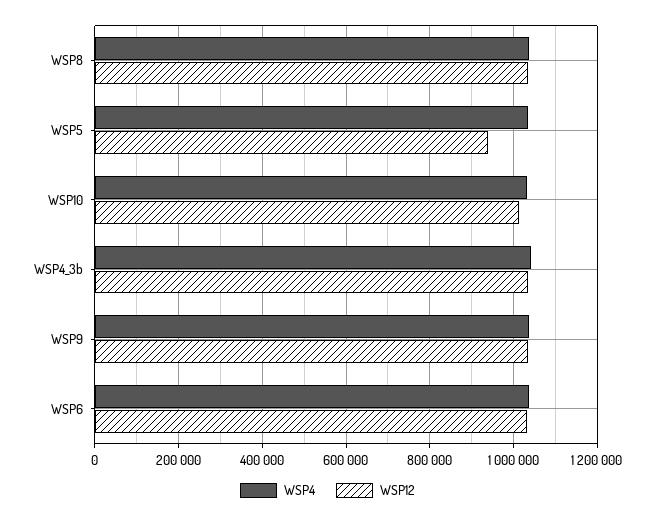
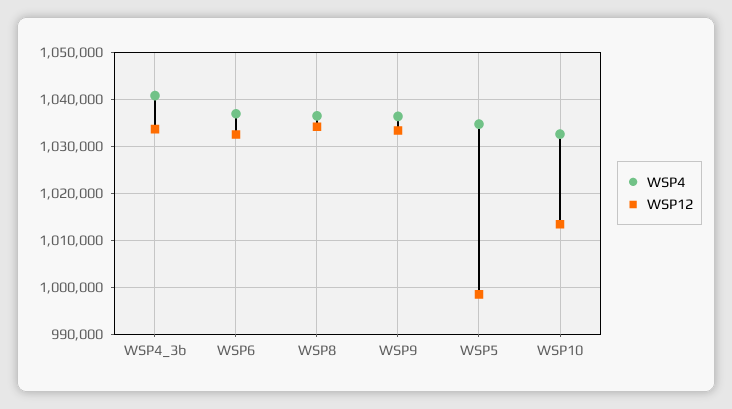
WSP12, WSP5: 940000 -> 998000

